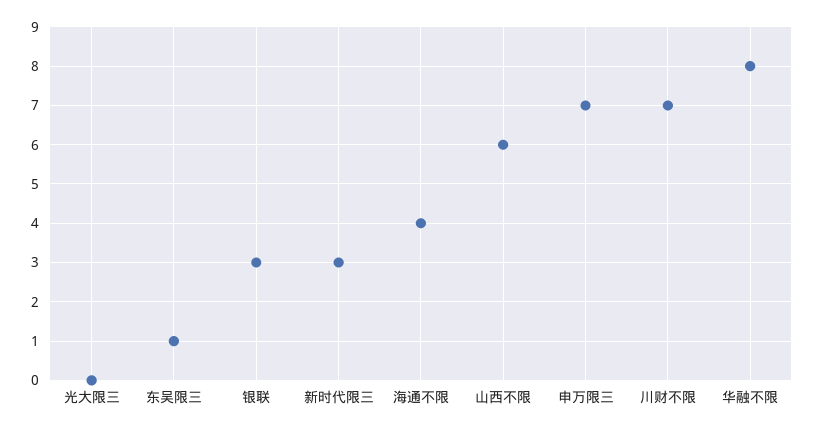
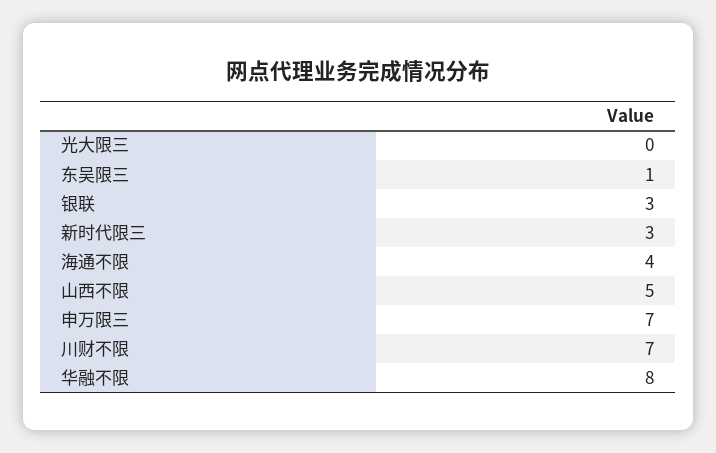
山西不限: 6 -> 5

